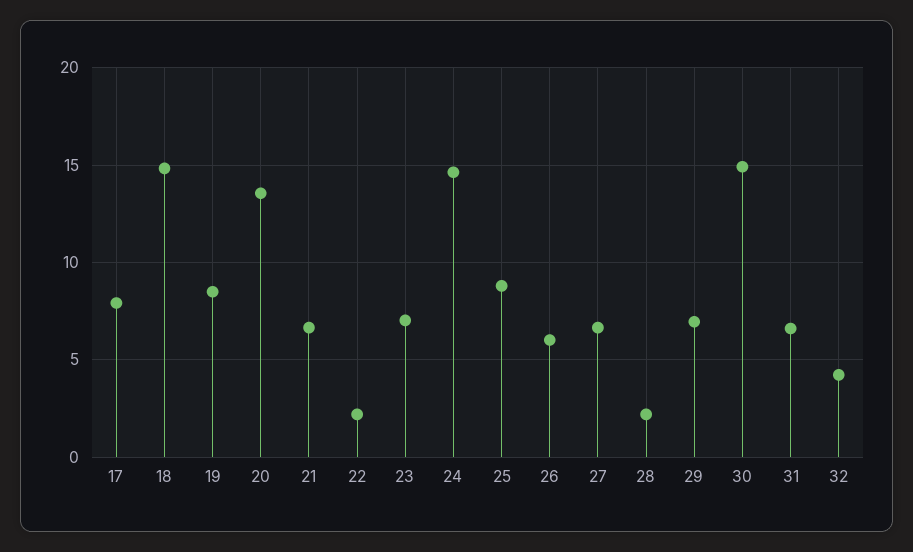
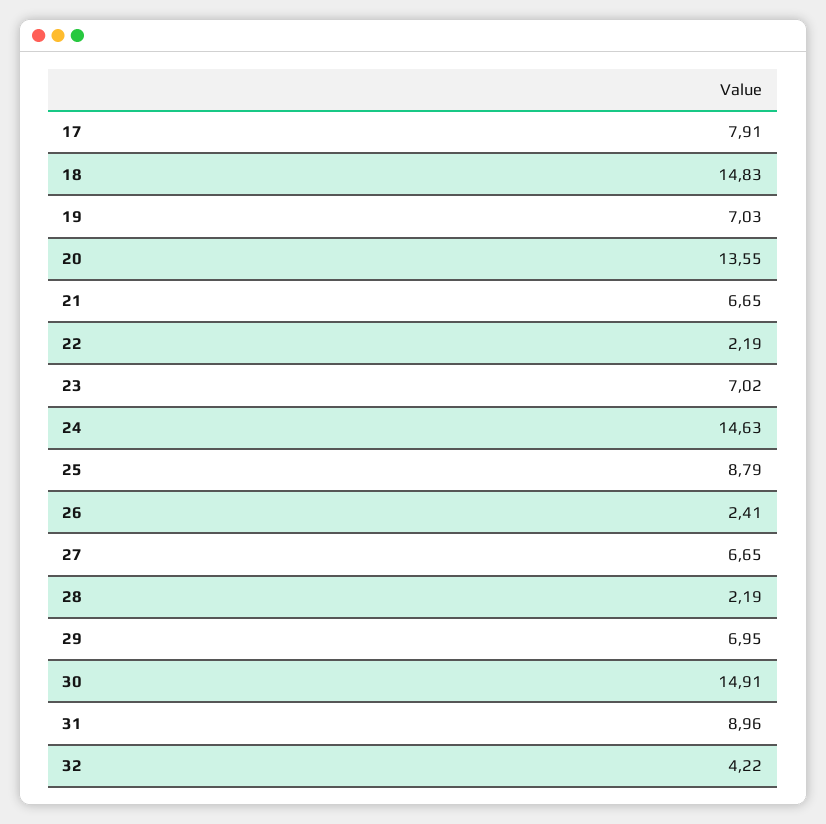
19: 8.5 -> 7.03
26: 6 -> 2.41
31: 6.5 -> 8.96

